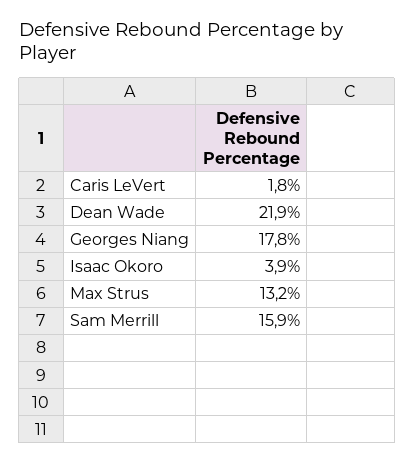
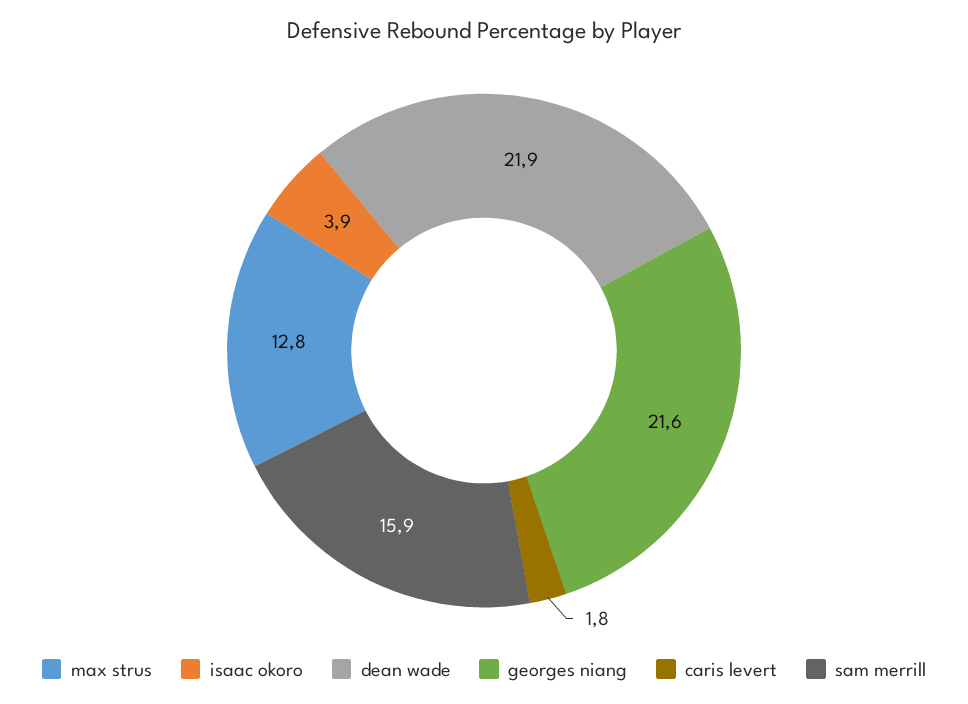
Georges Niang: 17.8 -> 21.6
Max Strus: 13.2 -> 12.8

